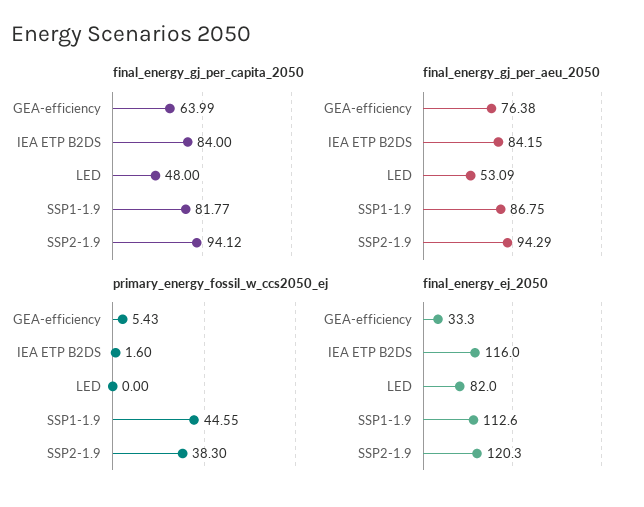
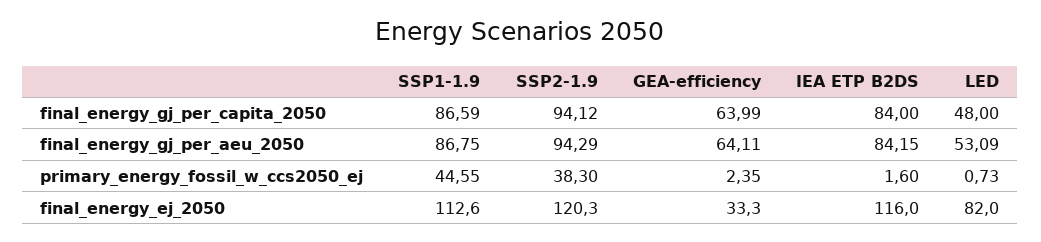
final_energy_gj_per_capita_2050, SSP1-1.9: 81.77 -> 86.59
final_energy_gj_per_aeu_2050, GEA-efficiency: 76.38 -> 64.11
primary_energy_fossil_w_ccs2050_ej, GEA-efficiency: 5.43 -> 2.35
primary_energy_fossil_w_ccs2050_ej, LED: 0 -> 0.73

